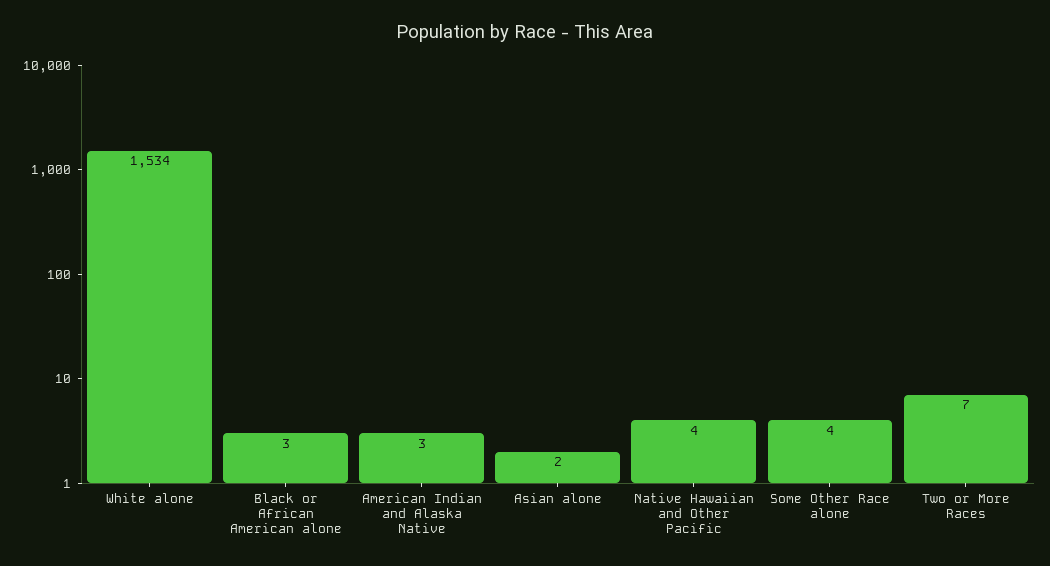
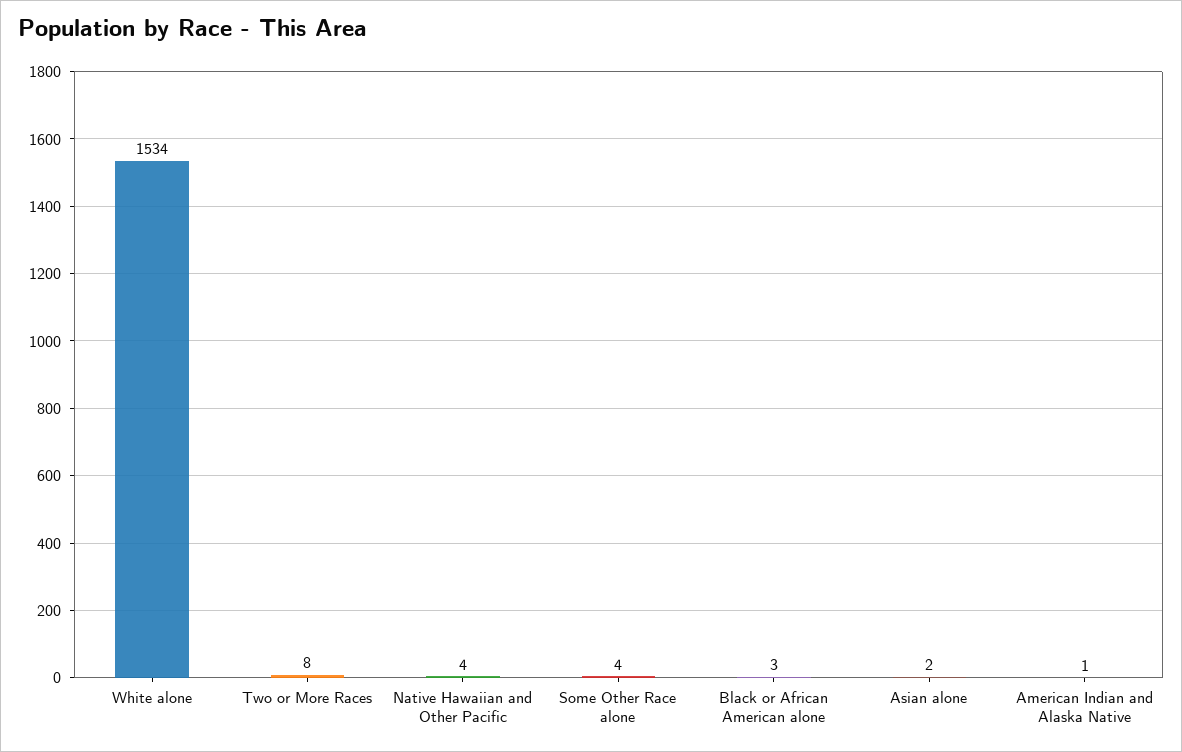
American Indian and Alaska Native: 3 -> 1
Two or More Races: 7 -> 8

